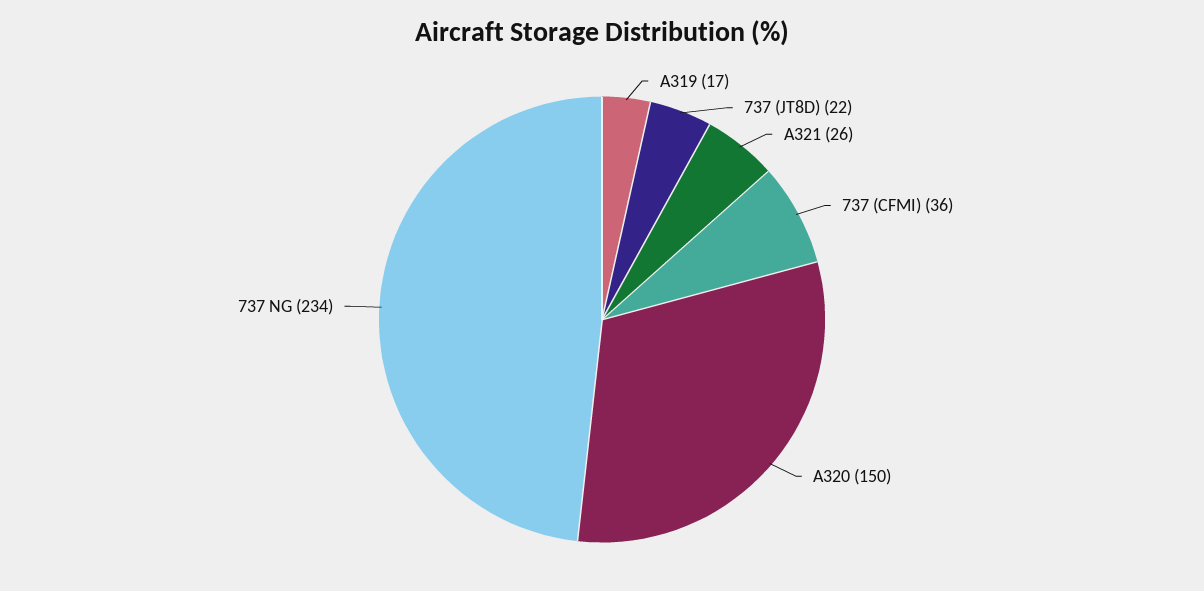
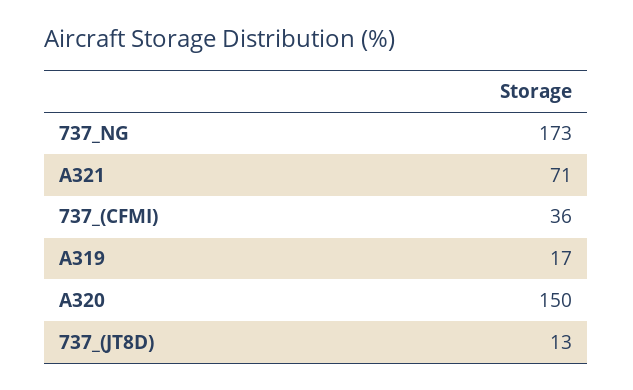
737 (JT8D): 22 -> 13
A321: 26 -> 71
737 NG: 234 -> 173

